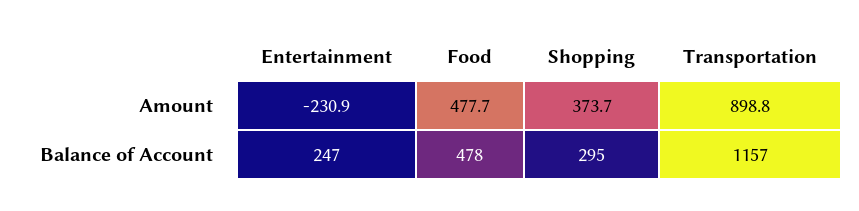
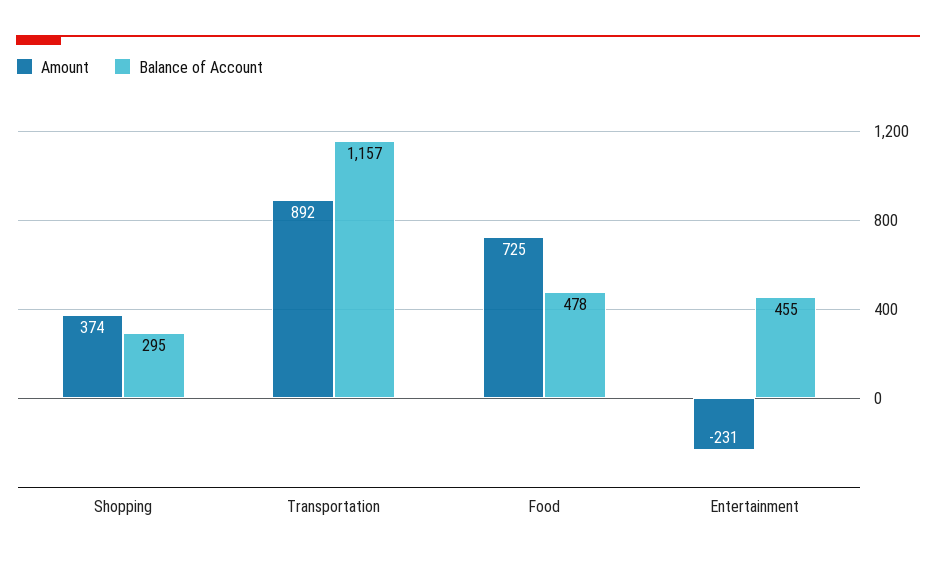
Amount, Food: 477.7 -> 725
Amount, Transportation: 898.8 -> 892
Balance of Account, Entertainment: 247 -> 455

